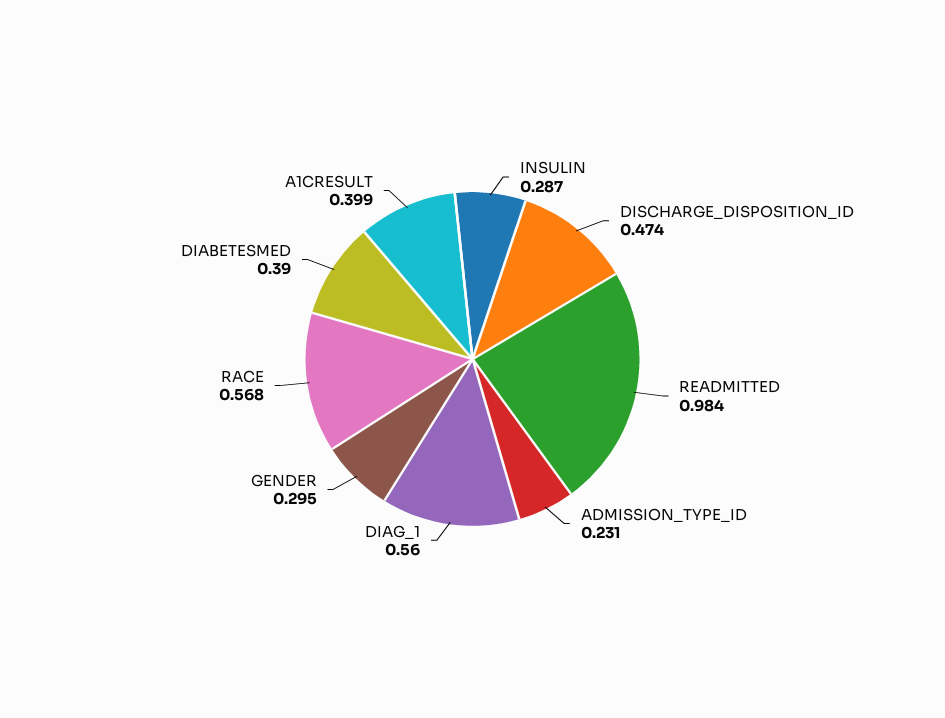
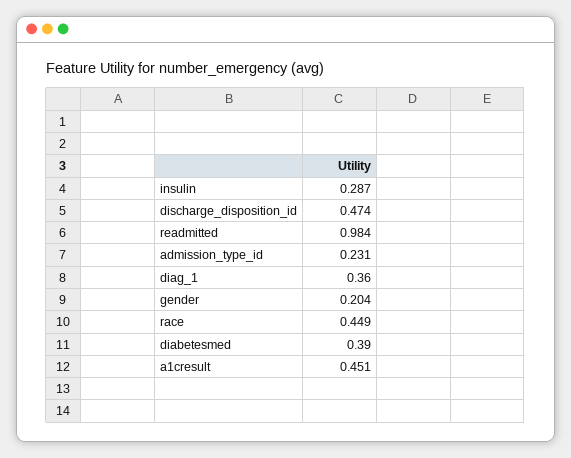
DIAG_1: 0.56 -> 0.36
GENDER: 0.295 -> 0.204
RACE: 0.568 -> 0.449
A1CRESULT: 0.399 -> 0.451

